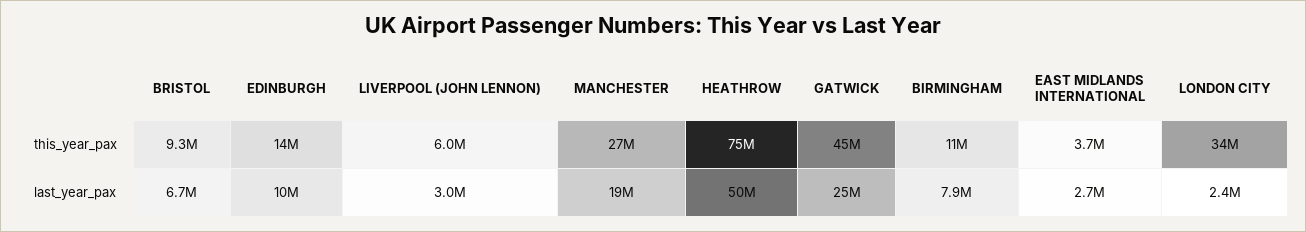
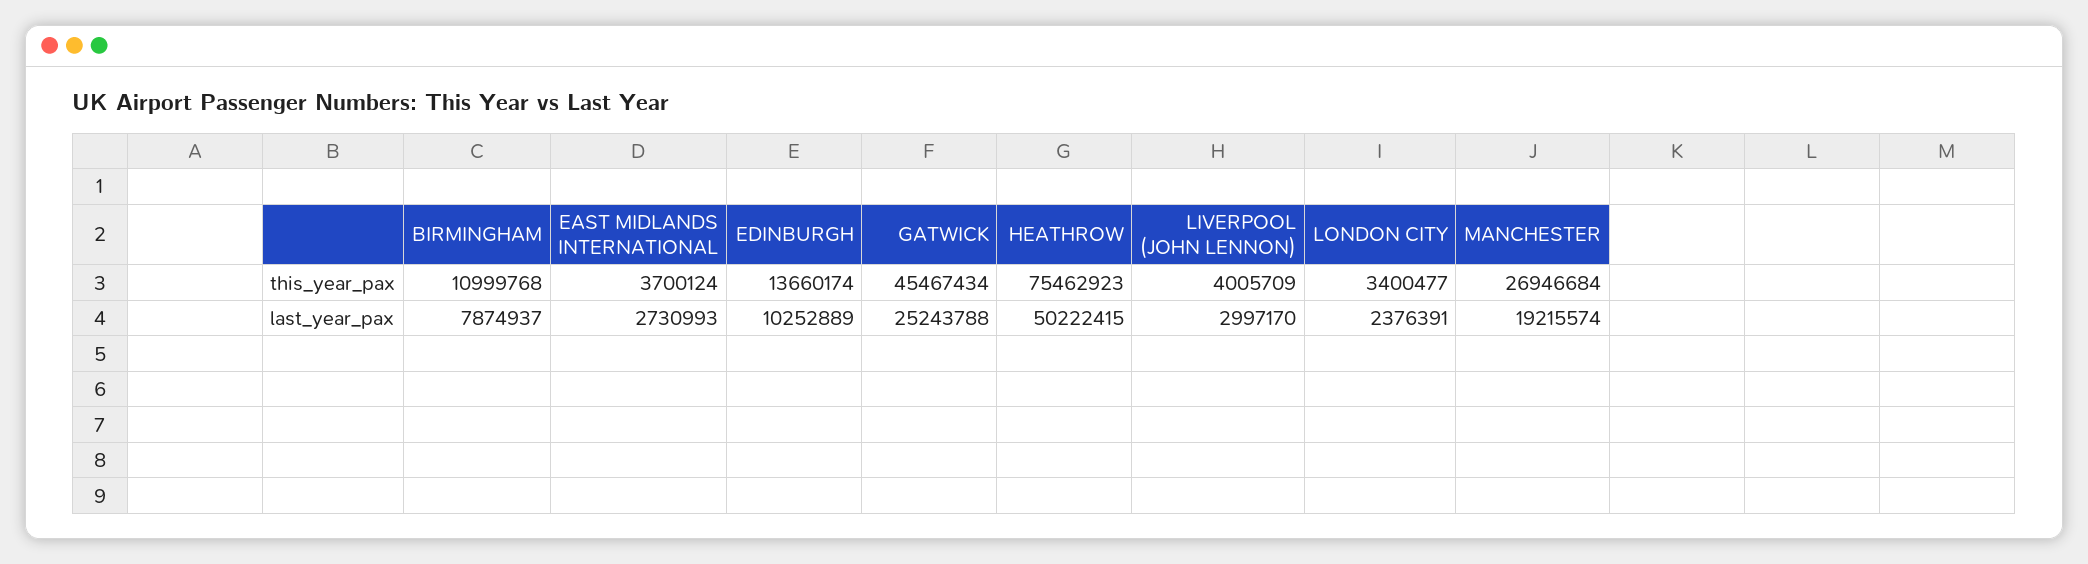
BRISTOL, this_year_pax: 9300000 -> none
LIVERPOOL (JOHN LENNON), this_year_pax: 6000000 -> 4005709
LONDON CITY, this_year_pax: 34000000 -> 3400477
BRISTOL, last_year_pax: 6700000 -> none

